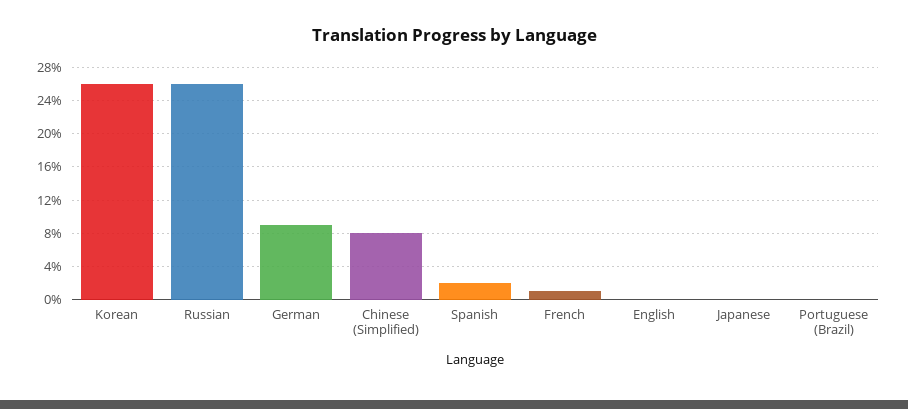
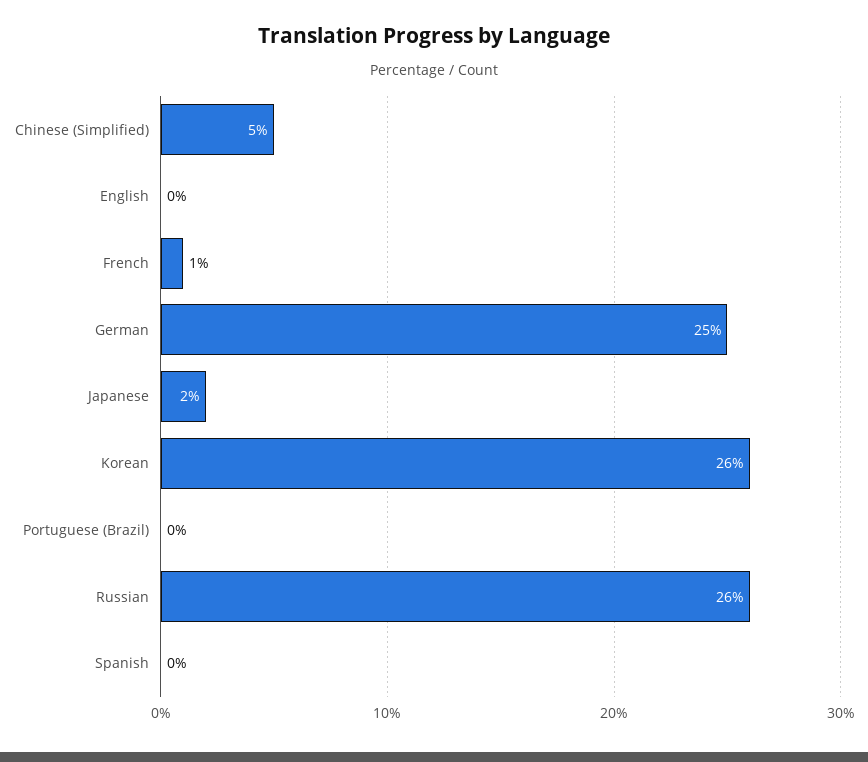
German: 9 -> 25
Chinese (Simplified): 8 -> 5
Spanish: 2 -> 0
Japanese: 0 -> 2

